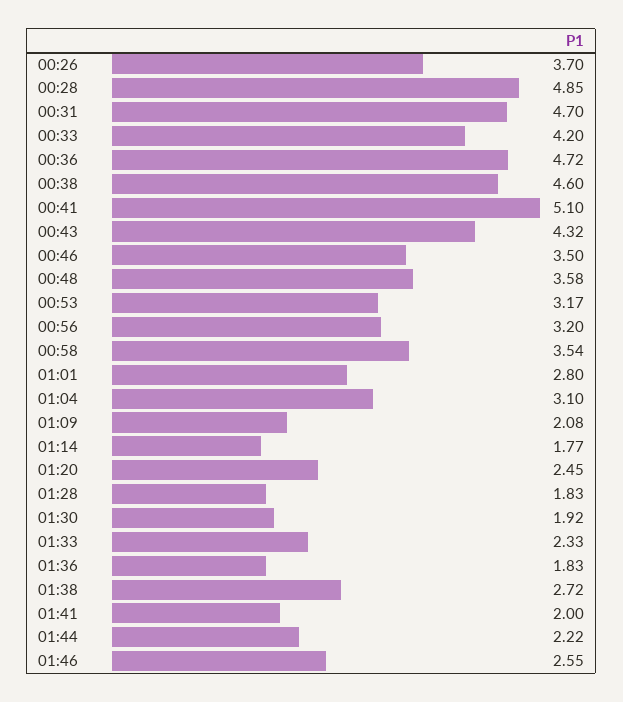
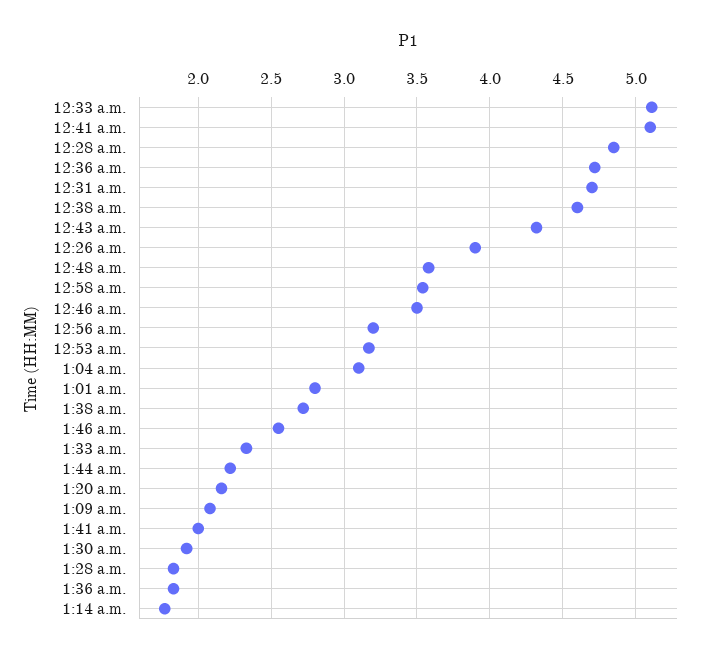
00:26: 3.7 -> 3.9
00:33: 4.2 -> 5.1
01:20: 2.45 -> 2.15

